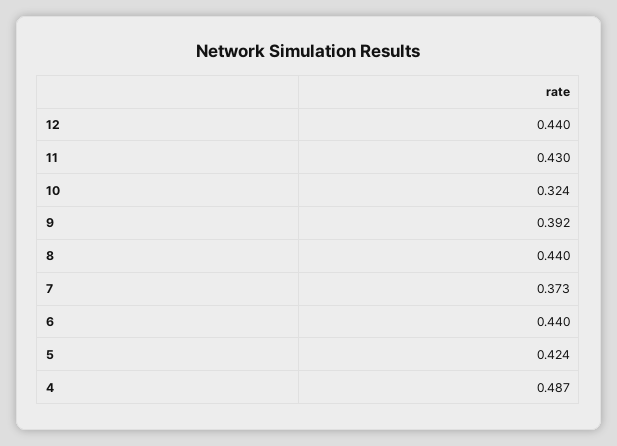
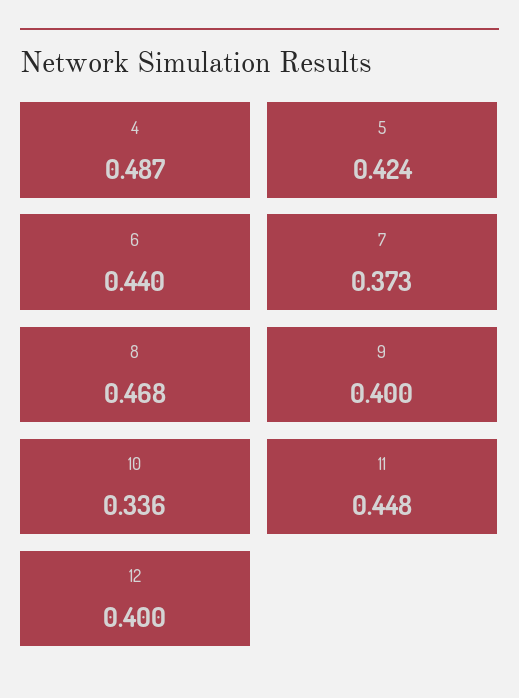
12: 0.44 -> 0.4
11: 0.43 -> 0.448
10: 0.324 -> 0.336
9: 0.392 -> 0.4
8: 0.44 -> 0.468

